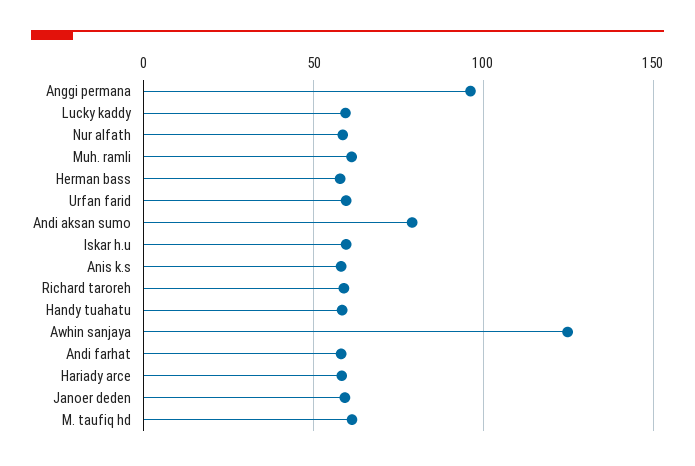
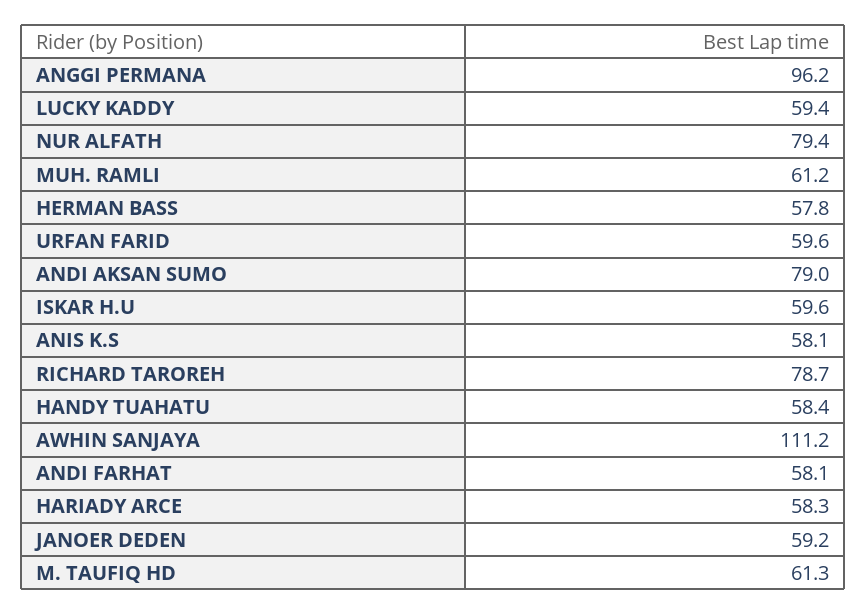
Nur alfath: 60 -> 79.4
Richard taroreh: 60 -> 78.7
Awhin sanjaya: 125 -> 111.2

